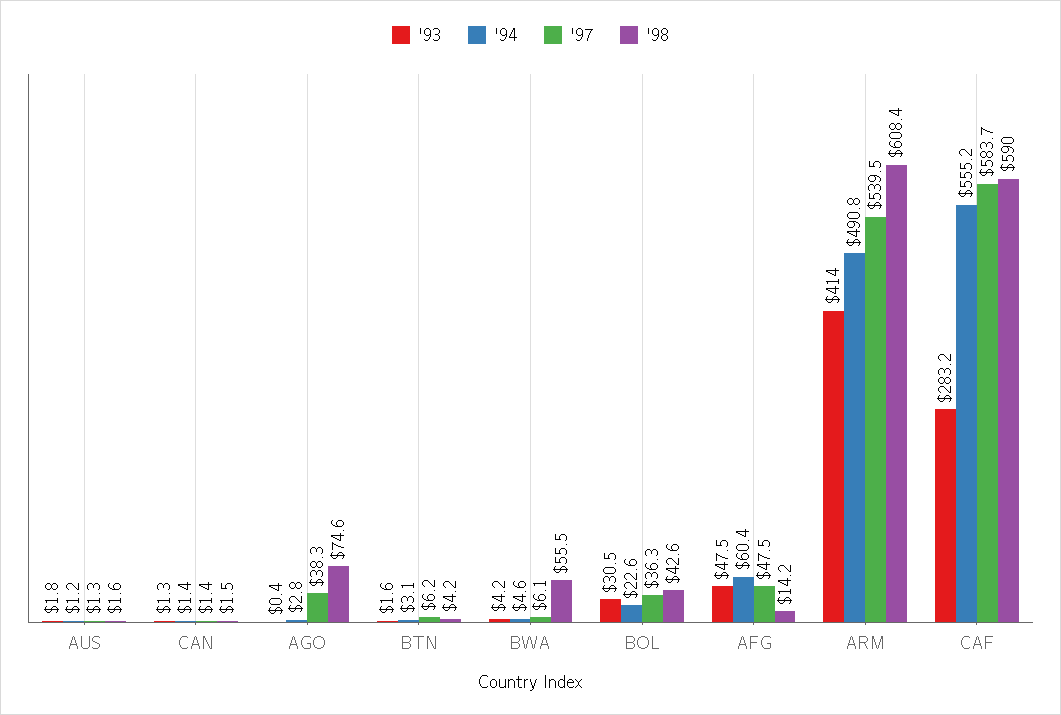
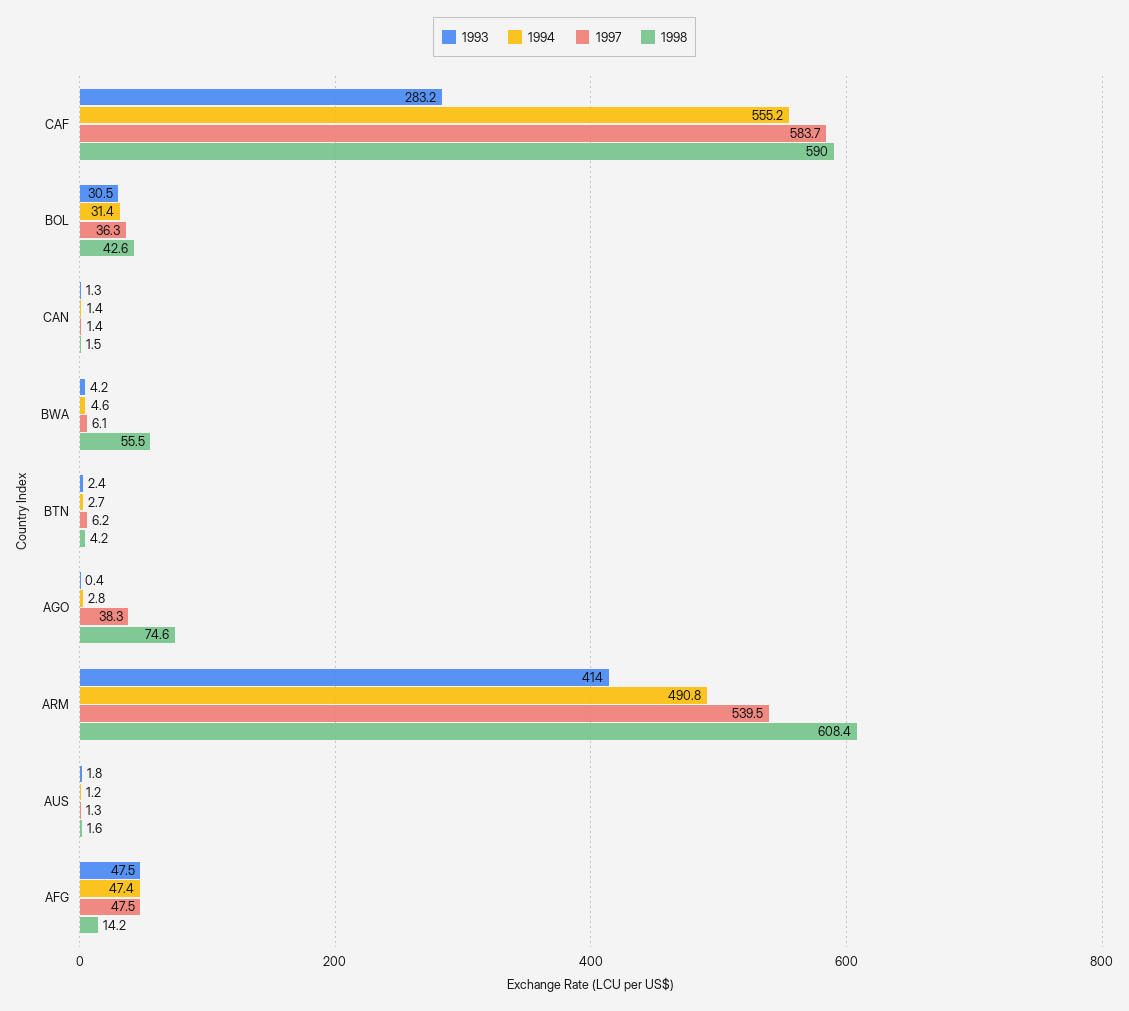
'93, BTN: 1.6 -> 2.4
'94, BTN: 3.1 -> 2.7
'94, BOL: 22.6 -> 31.4
'94, AFG: 60.4 -> 47.4

